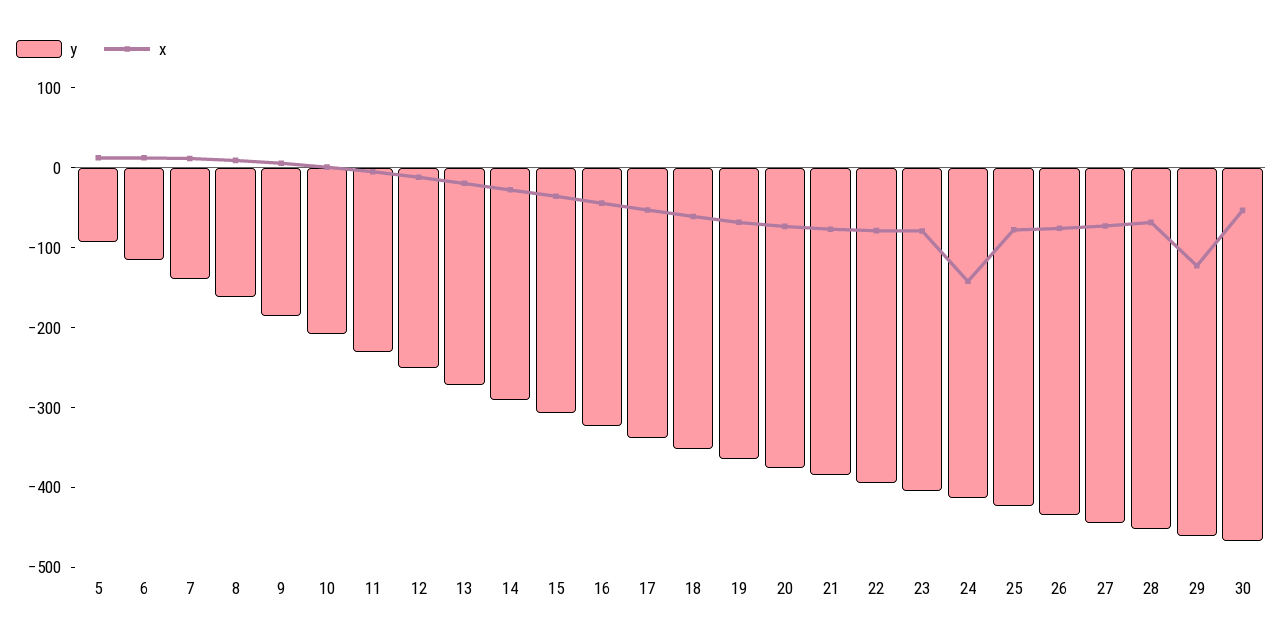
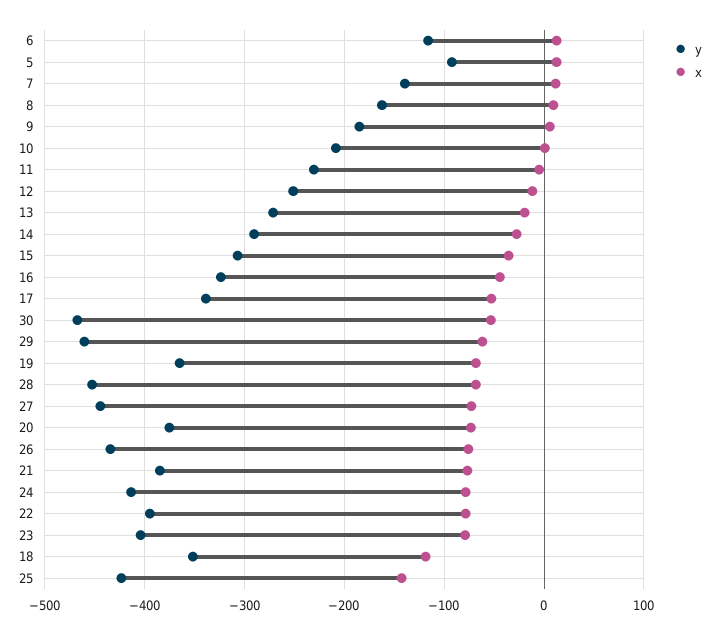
x, 18: -60 -> -120
x, 24: -140 -> -80
x, 25: -80 -> -140
x, 29: -120 -> -60

